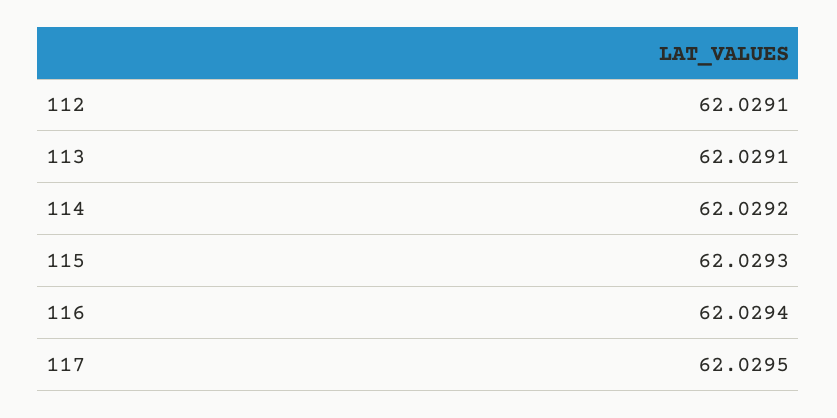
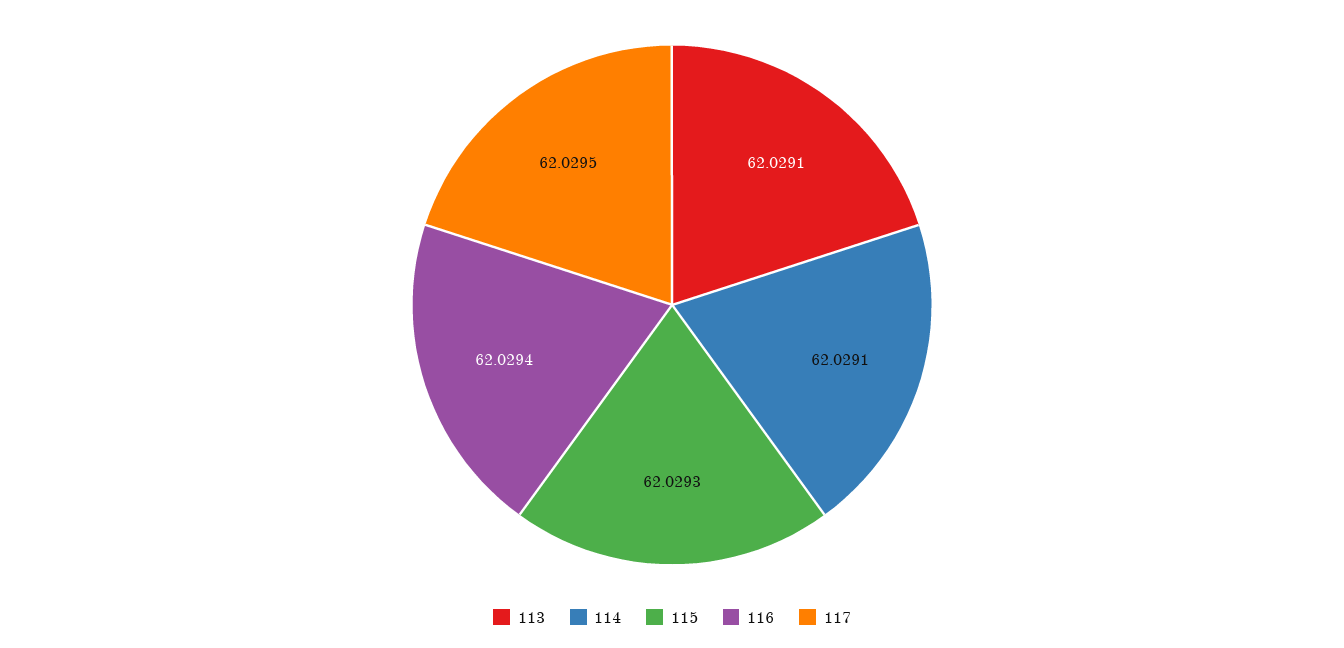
112: 62.0291 -> none
114: 62.0292 -> 62.0291

